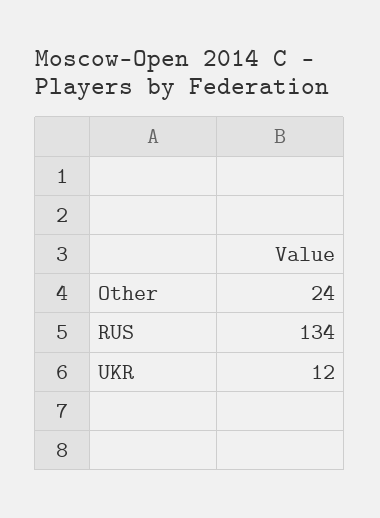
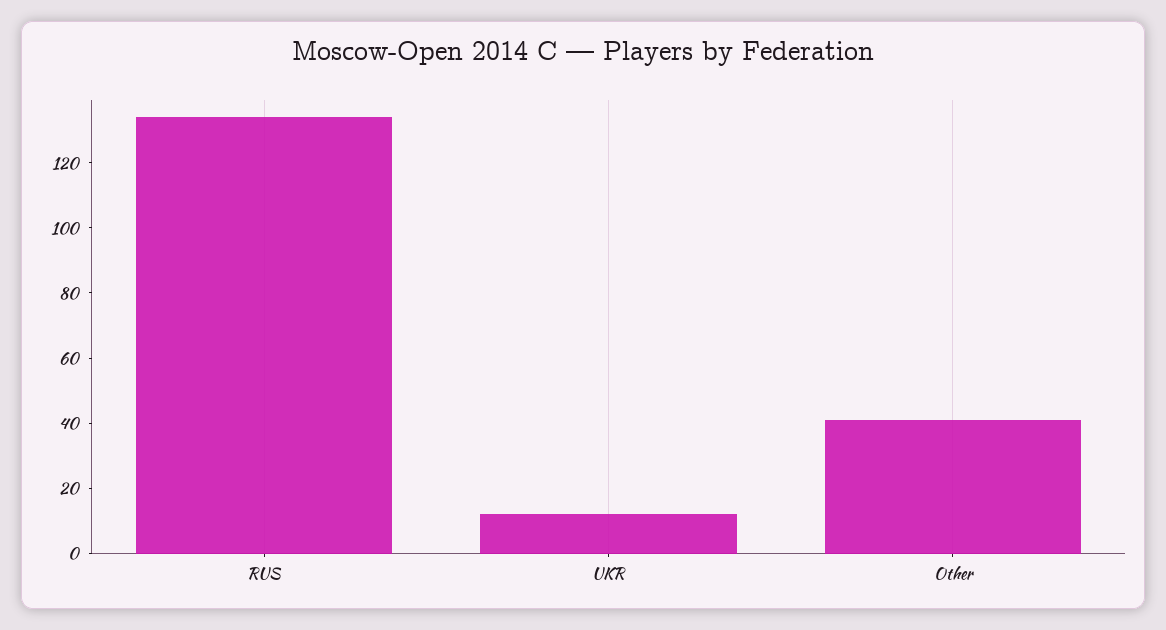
Other: 24 -> 40

